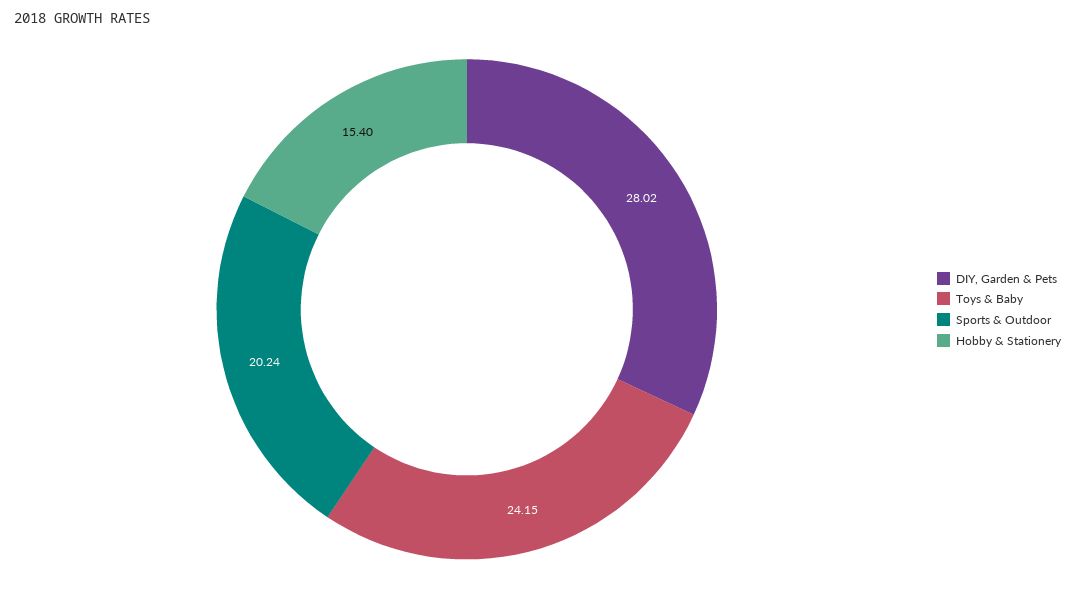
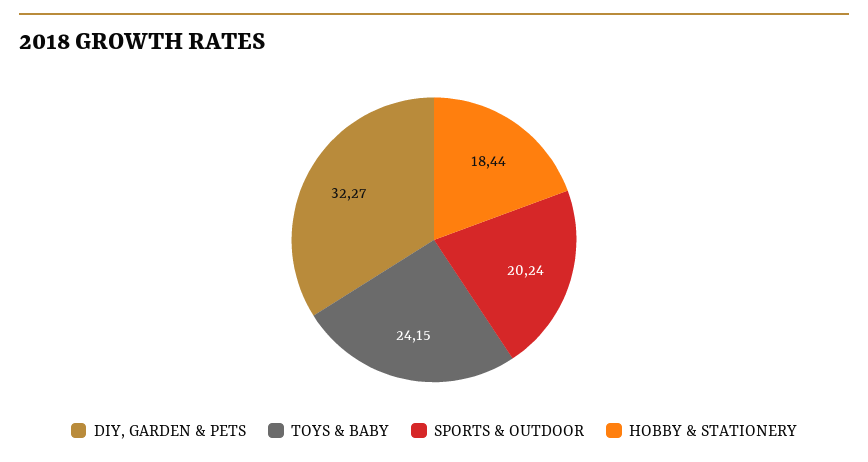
DIY, Garden & Pets: 28.02 -> 32.27
Hobby & Stationery: 15.4 -> 18.44

